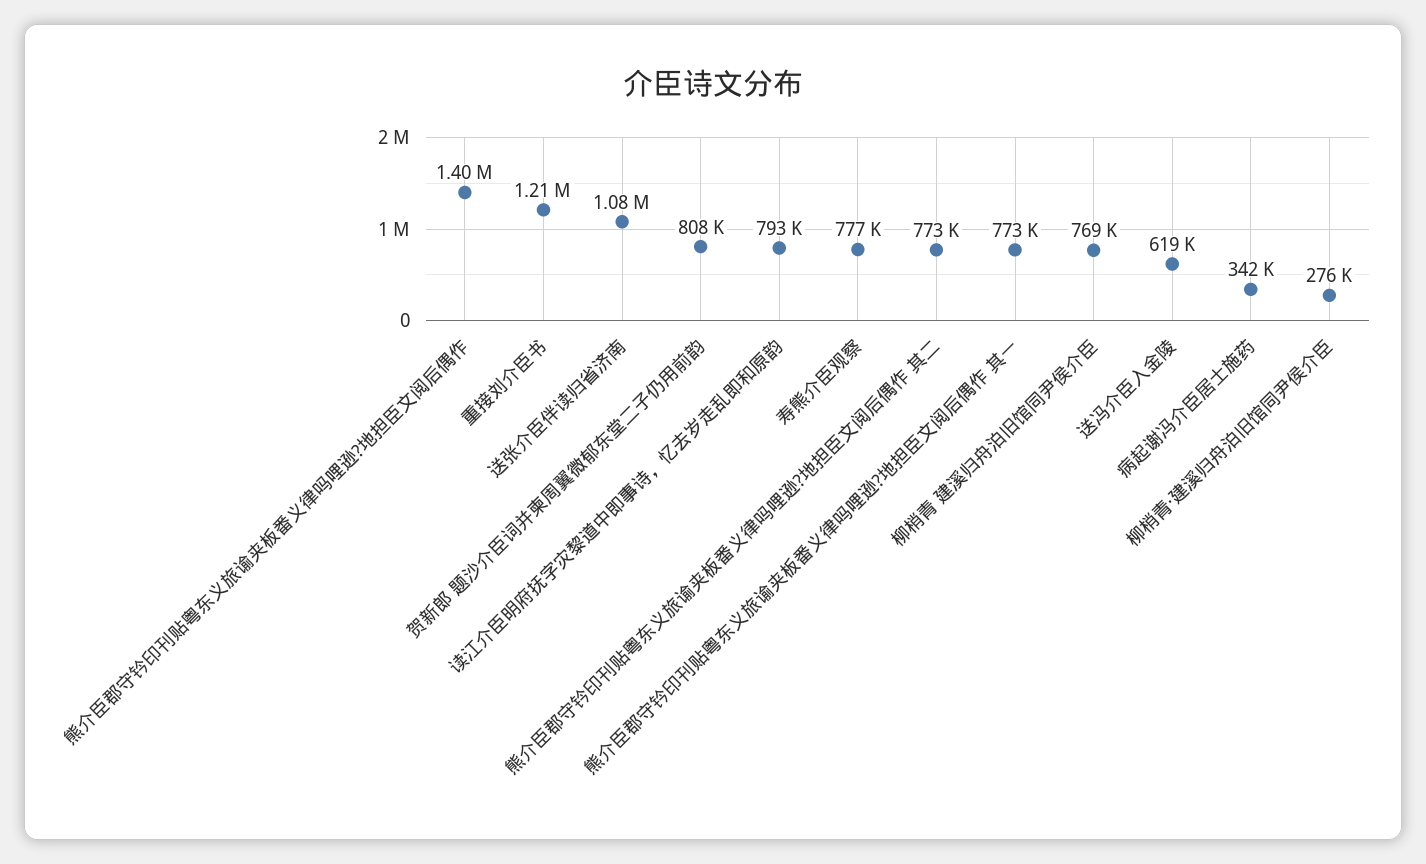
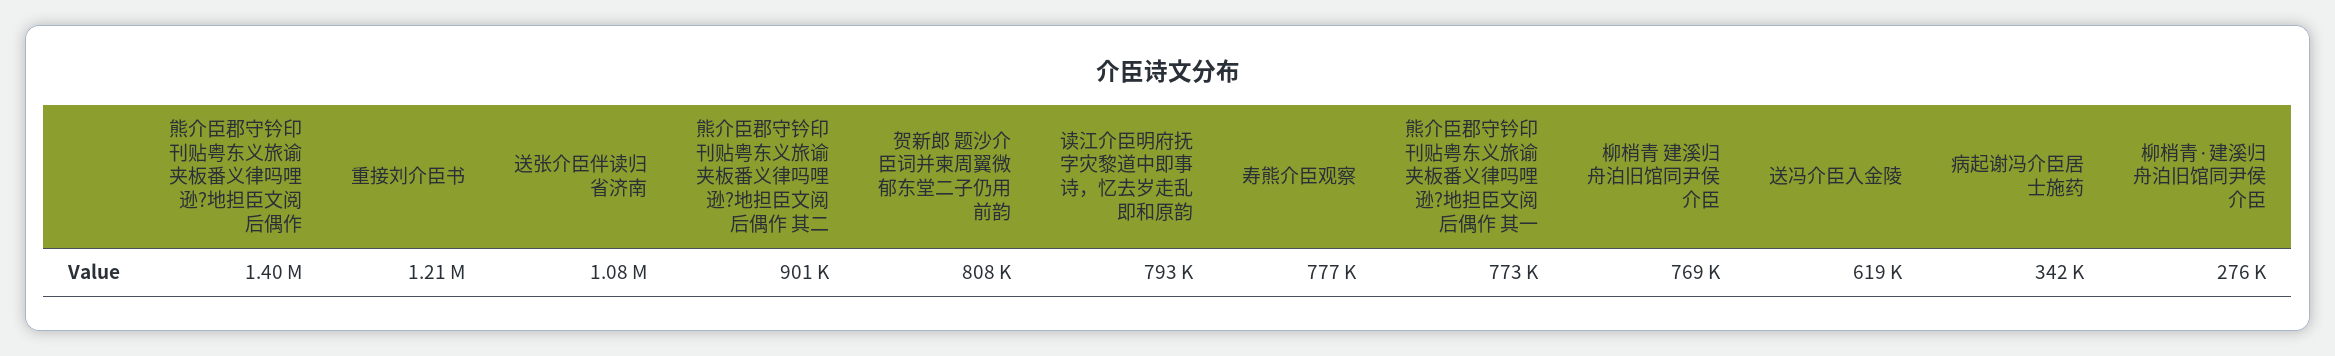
熊介臣郡守钤印刊贴粤东义旅谕夹板番义律吗哩逊?地担臣文阅后偶作 其二: 773000 -> 901000

